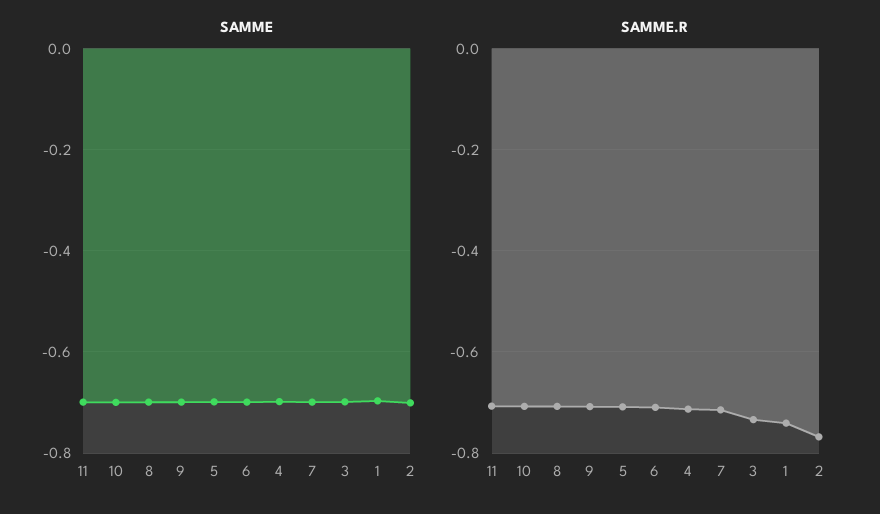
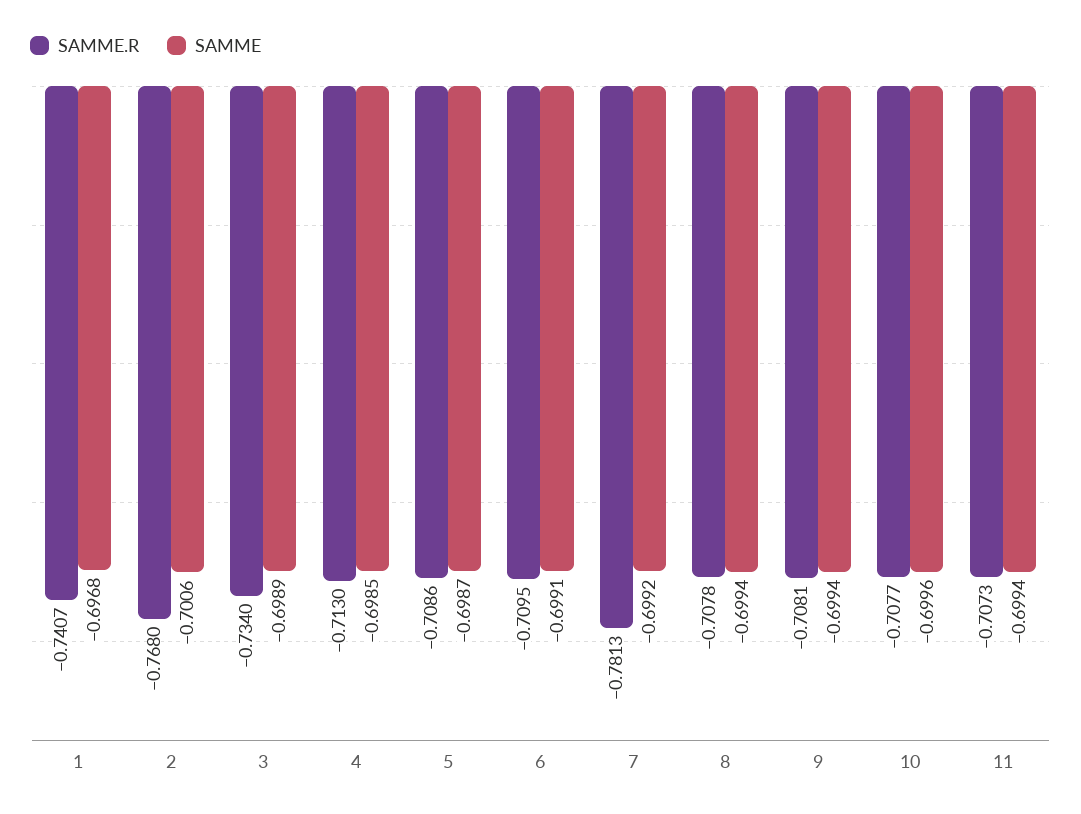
SAMME.R, 7: -0.72 -> -0.7813

